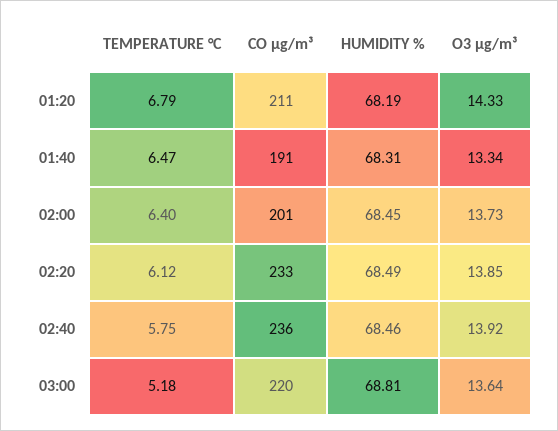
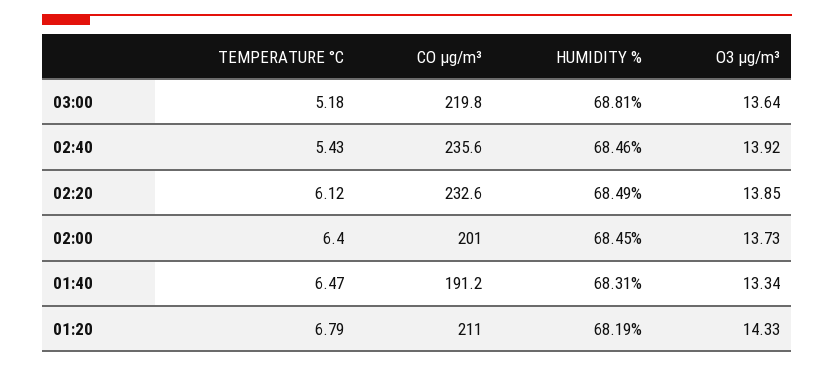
TEMPERATURE °C, 02:40: 5.75 -> 5.43

